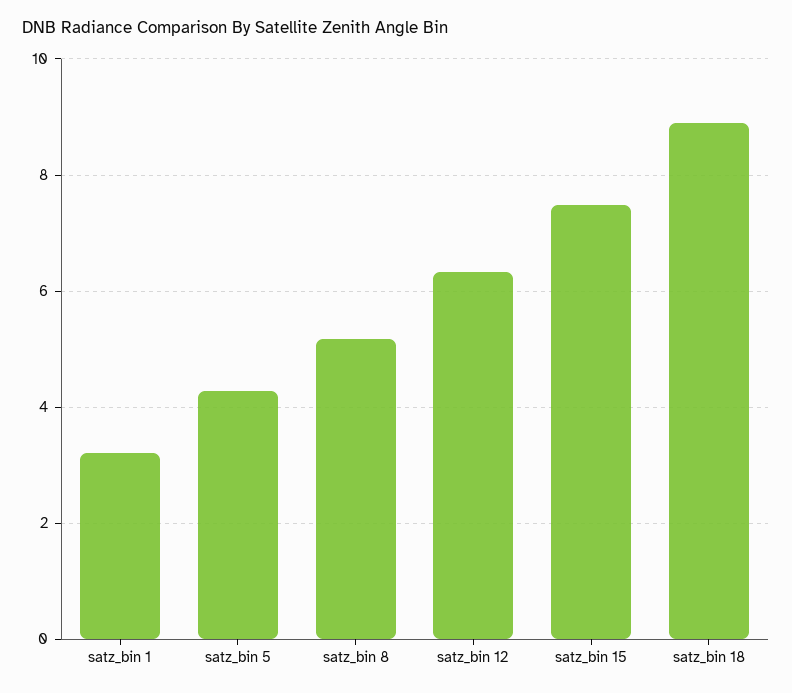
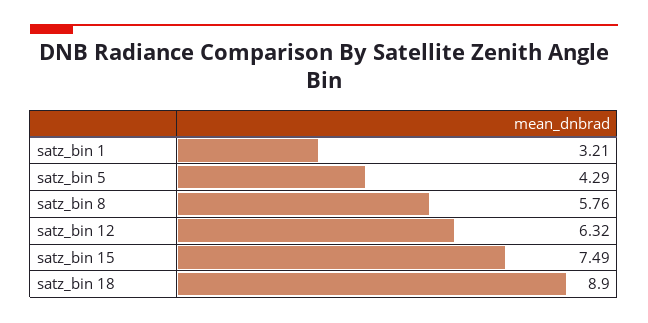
satz_bin 8: 5.2 -> 5.76

